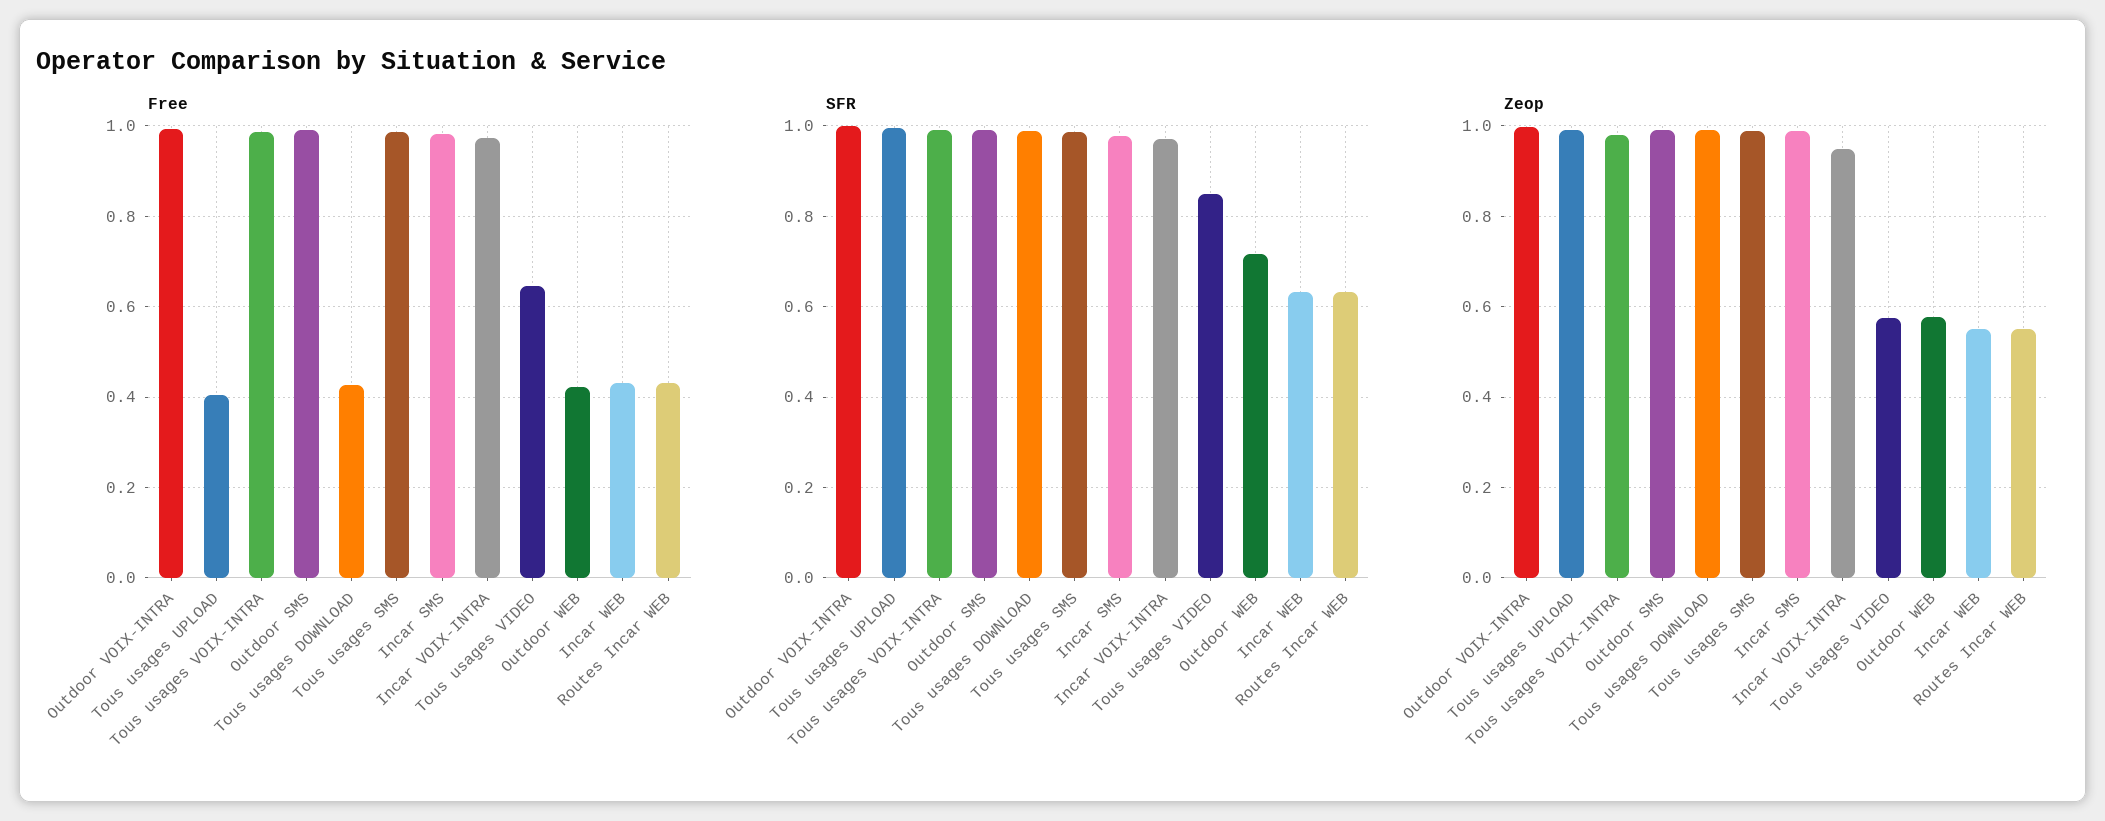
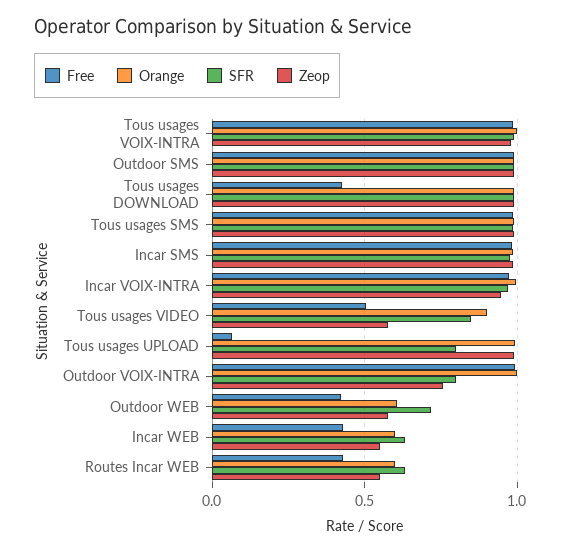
Free, Tous usages UPLOAD: 0.4 -> 0.05
Free, Tous usages VIDEO: 0.64 -> 0.5
SFR, Outdoor VOIX-INTRA: 1 -> 0.8
SFR, Tous usages UPLOAD: 1 -> 0.8
Zeop, Outdoor VOIX-INTRA: 1 -> 0.75
Orange, Tous usages VOIX-INTRA: none -> 1
Orange, Outdoor SMS: none -> 1
Orange, Tous usages DOWNLOAD: none -> 1
Orange, Tous usages SMS: none -> 1
Orange, Incar SMS: none -> 1
Orange, Incar VOIX-INTRA: none -> 1
Orange, Tous usages VIDEO: none -> 0.9
Orange, Tous usages UPLOAD: none -> 1
Orange, Outdoor VOIX-INTRA: none -> 1
Orange, Outdoor WEB: none -> 0.6
Orange, Incar WEB: none -> 0.6
Orange, Routes Incar WEB: none -> 0.6

